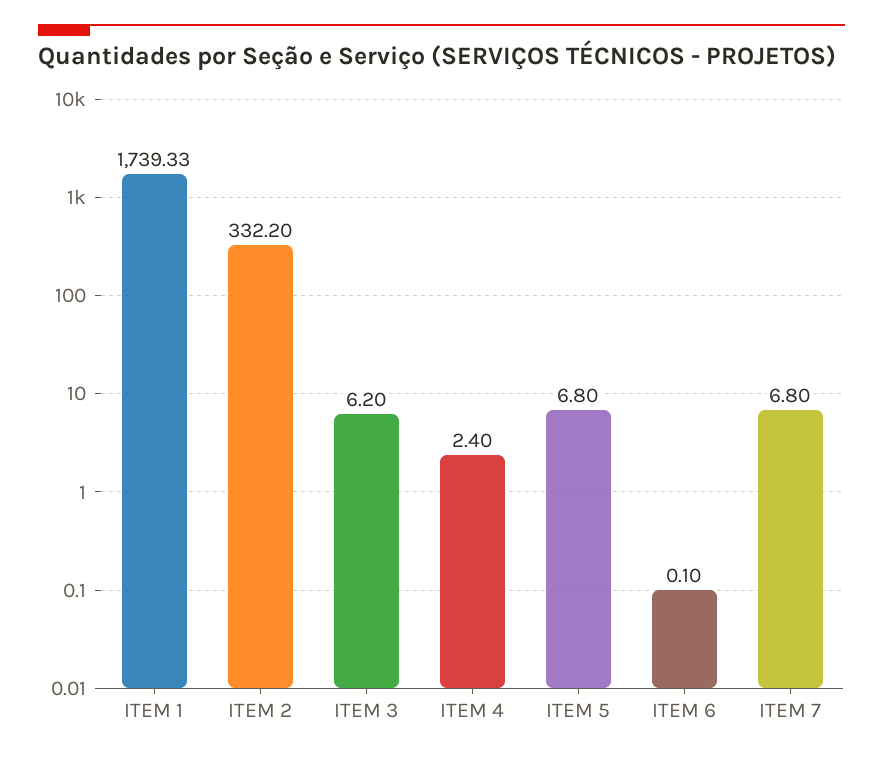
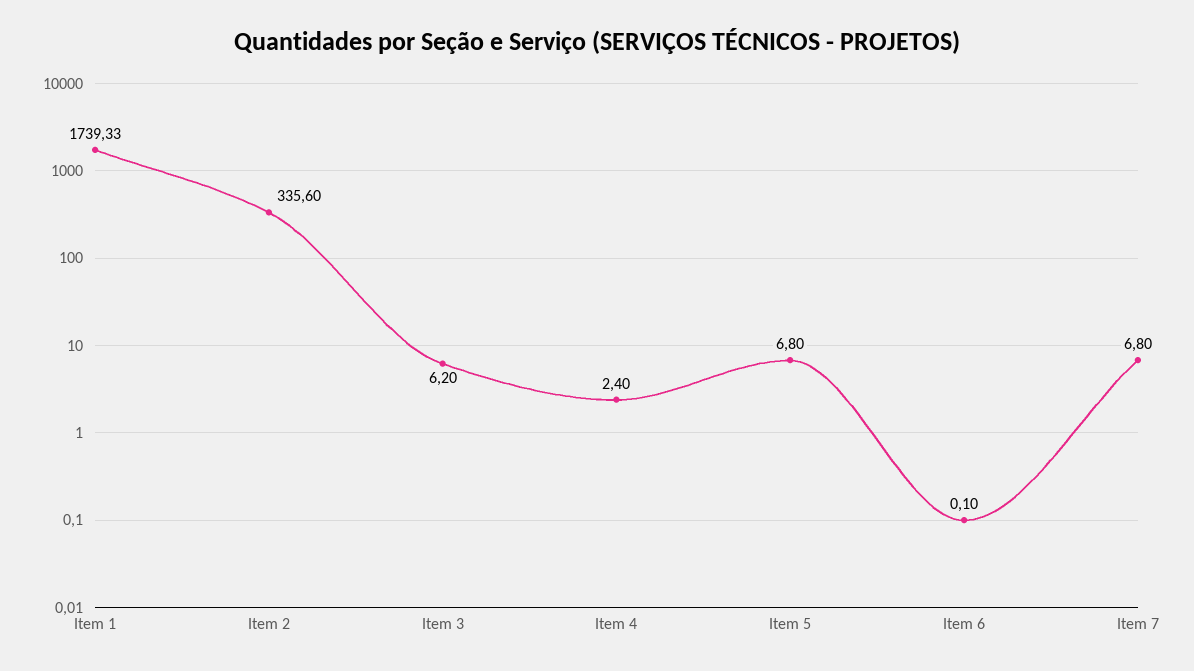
ITEM 2: 332.2 -> 335.6

